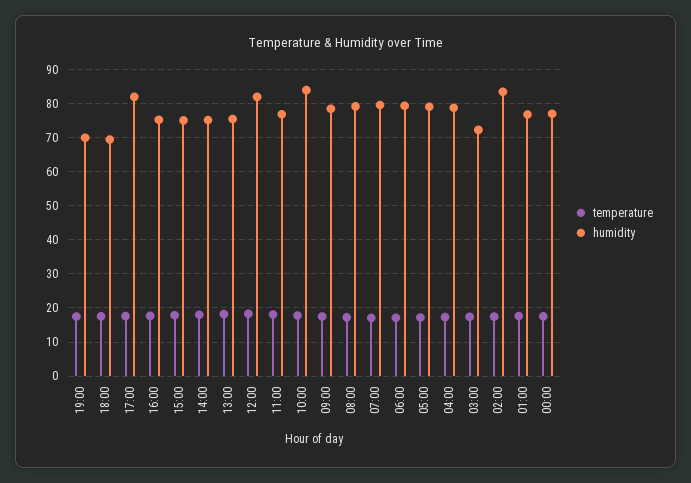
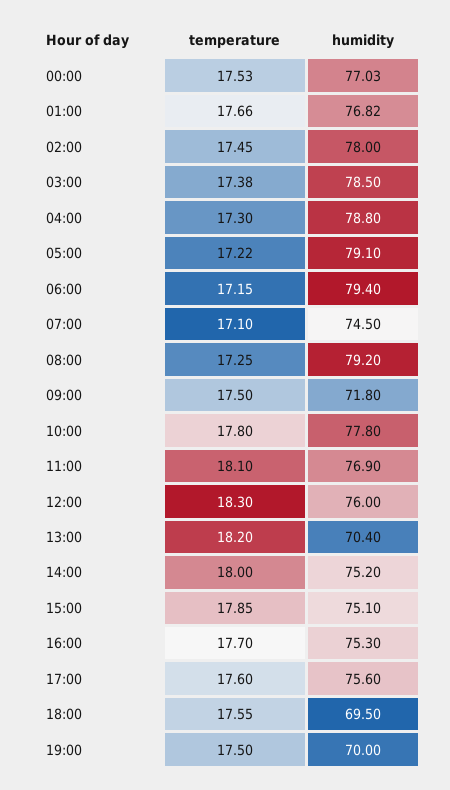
humidity, 17:00: 82 -> 75.6
humidity, 13:00: 76 -> 70.4
humidity, 12:00: 82 -> 76
humidity, 10:00: 84 -> 77.8
humidity, 09:00: 78 -> 71.8
humidity, 07:00: 80 -> 74.5
humidity, 03:00: 72 -> 78.5
humidity, 02:00: 84 -> 78

